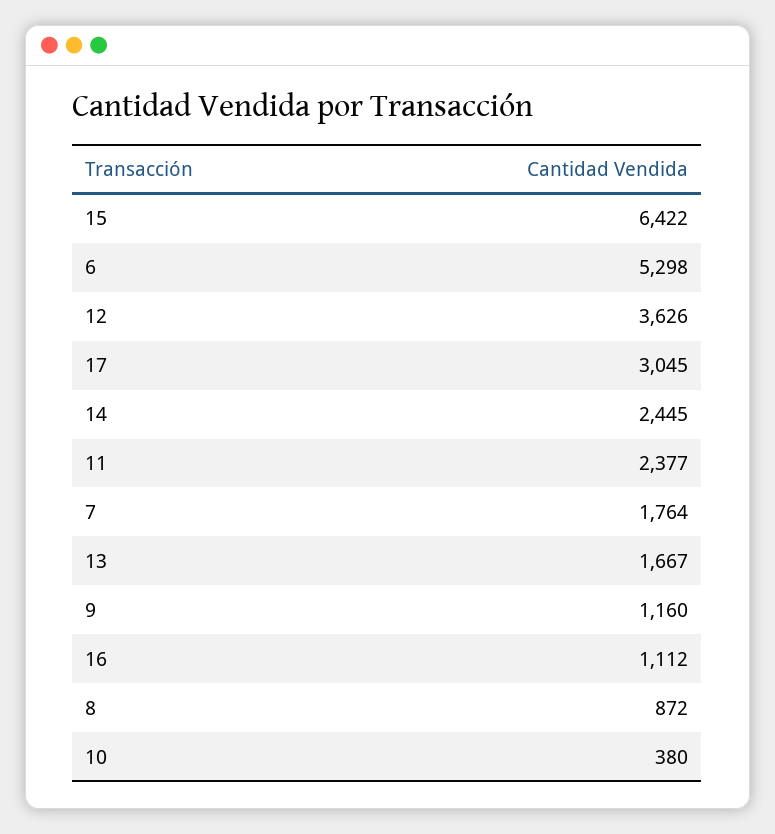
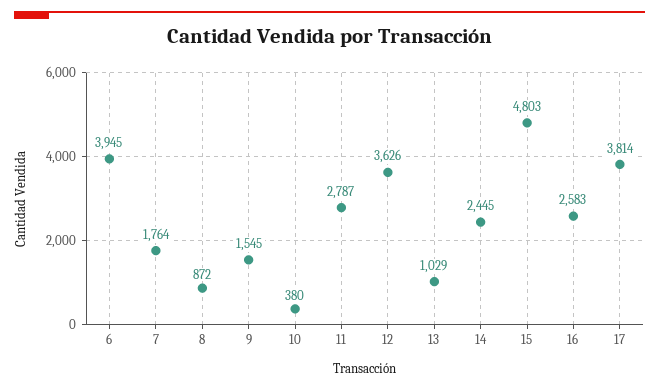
15: 6422 -> 4803
6: 5298 -> 3945
17: 3045 -> 3814
11: 2377 -> 2787
13: 1667 -> 1029
9: 1160 -> 1545
16: 1112 -> 2583

